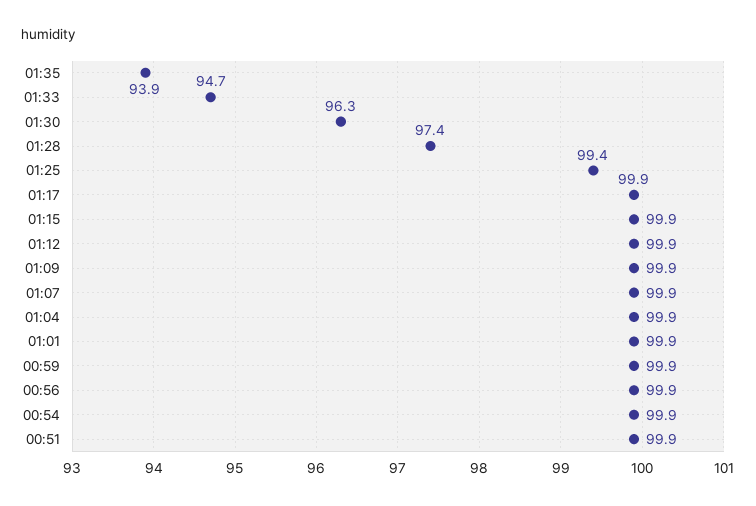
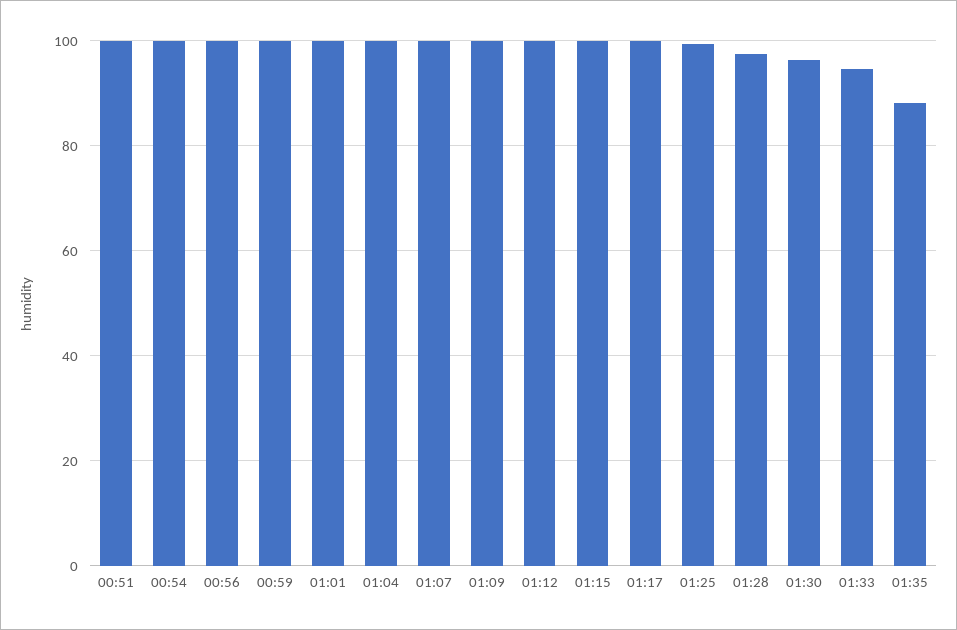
01:35: 93.9 -> 88

